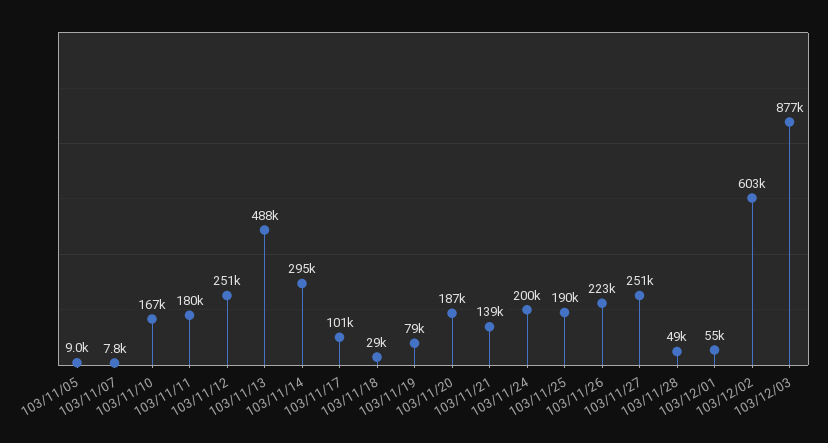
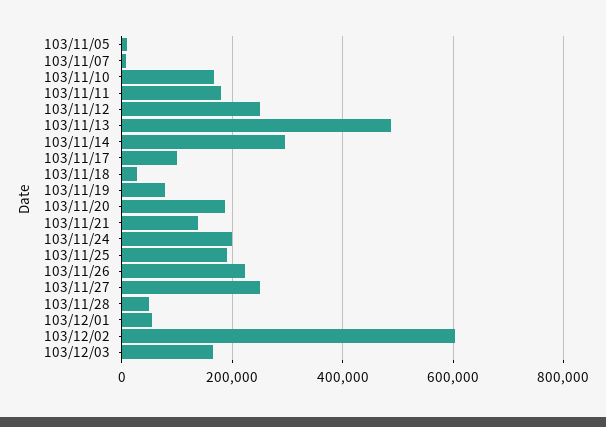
103/12/03: 877000 -> 160000

